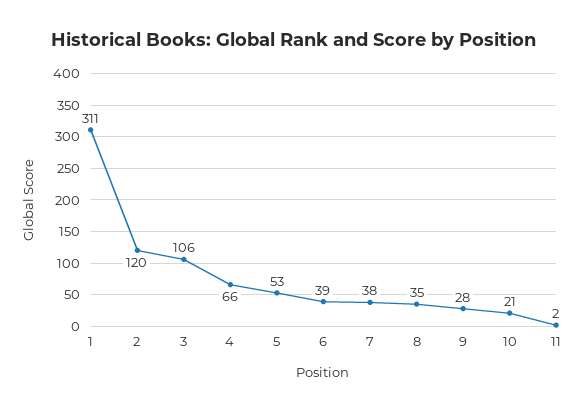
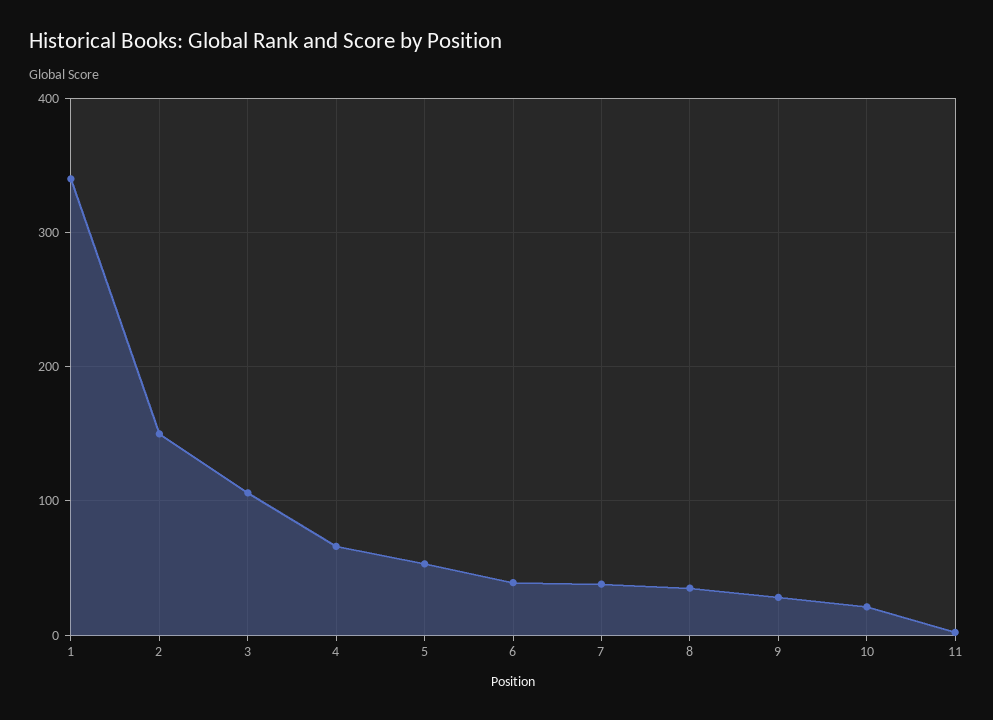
1: 311 -> 340
2: 120 -> 150

